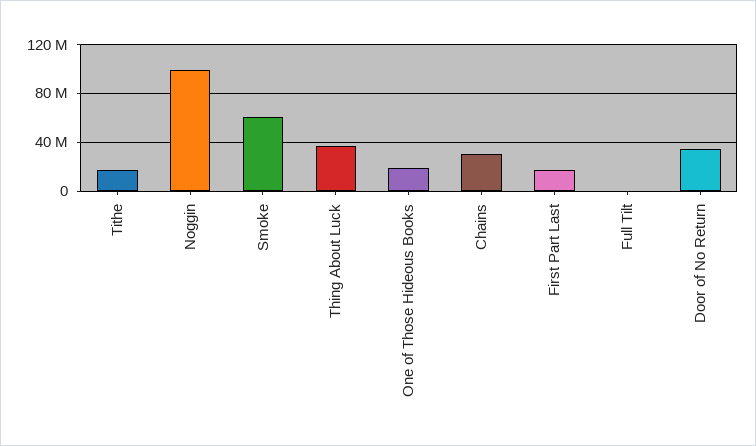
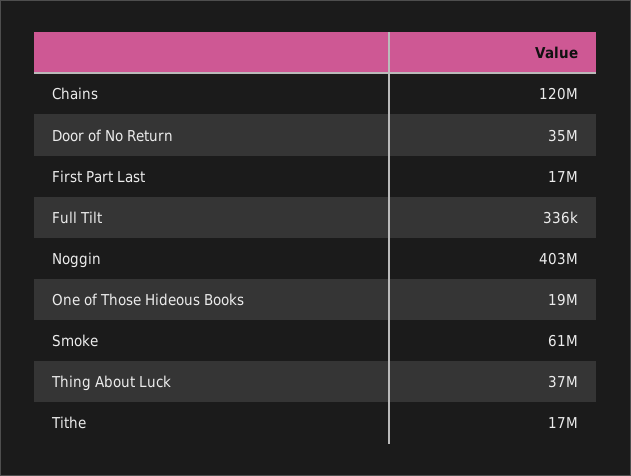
Noggin: 100000000 -> 403000000
Chains: 30000000 -> 120000000

